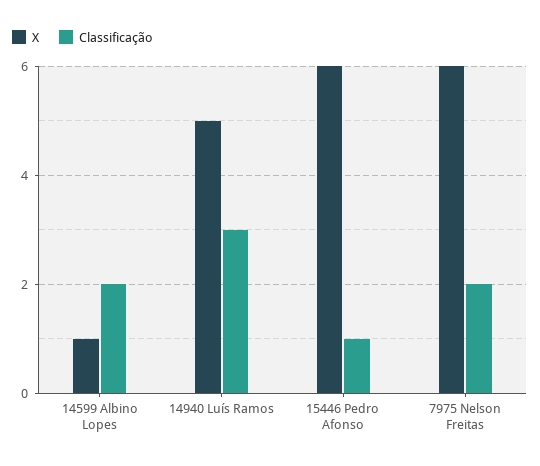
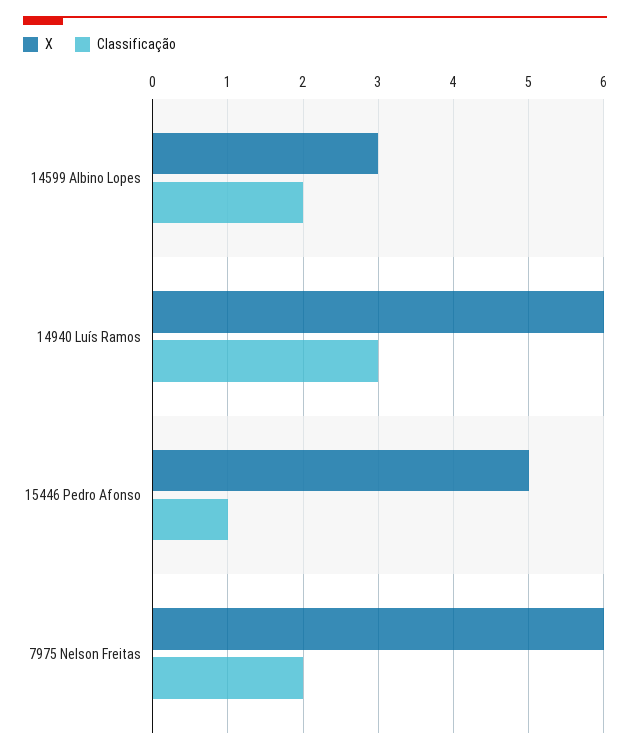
X, 14599 Albino Lopes: 1 -> 3
X, 14940 Luís Ramos: 5 -> 6
X, 15446 Pedro Afonso: 6 -> 5

